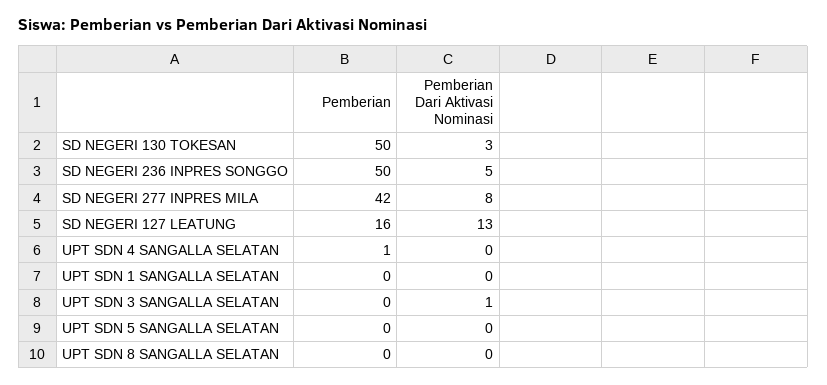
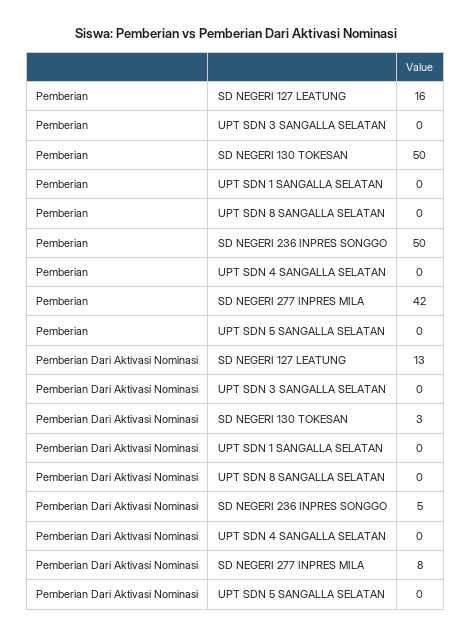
Pemberian, UPT SDN 4 SANGALLA SELATAN: 1 -> 0
Pemberian Dari Aktivasi Nominasi, UPT SDN 3 SANGALLA SELATAN: 1 -> 0

